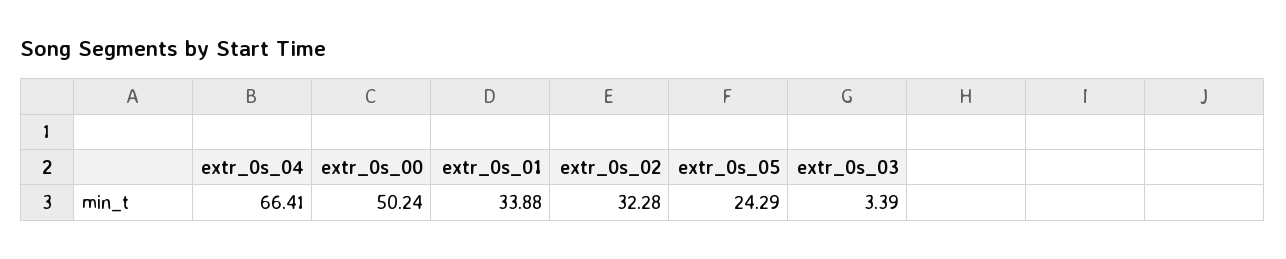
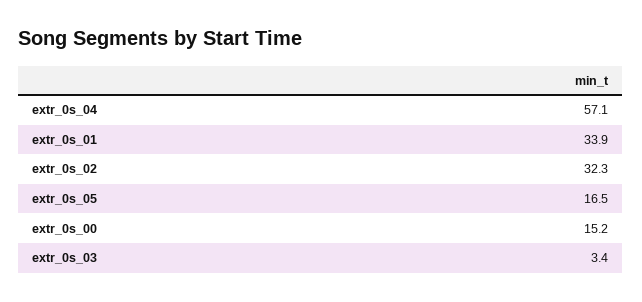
extr_0s_04: 66.41 -> 57.1
extr_0s_00: 50.24 -> 15.2
extr_0s_05: 24.29 -> 16.5

